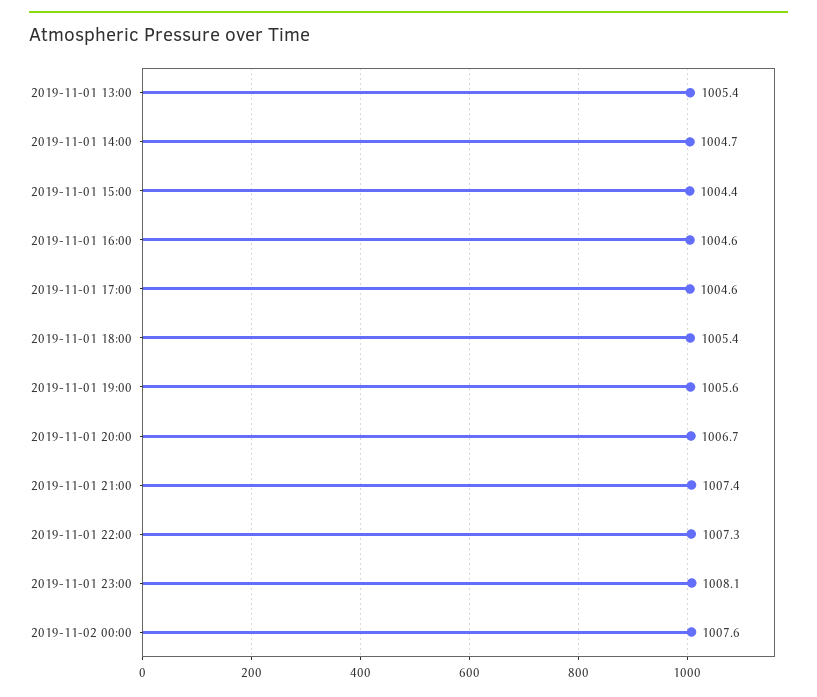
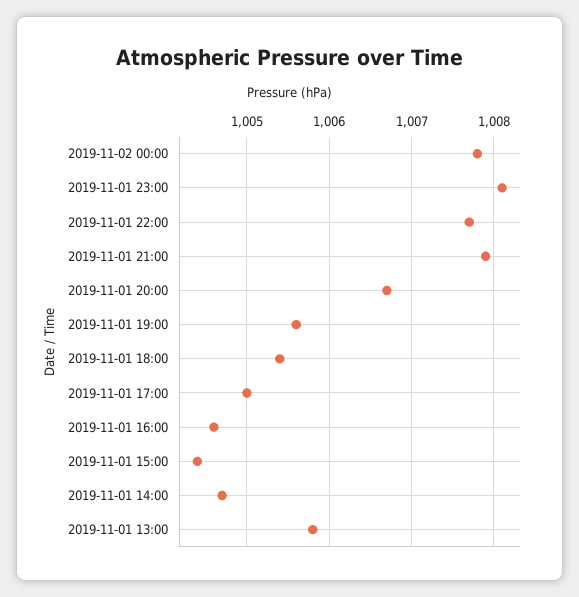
2019-11-01 13:00: 1005.4 -> 1005.8
2019-11-01 17:00: 1004.6 -> 1005
2019-11-01 21:00: 1007.4 -> 1007.9
2019-11-01 22:00: 1007.3 -> 1007.7
2019-11-02 00:00: 1007.6 -> 1007.8

